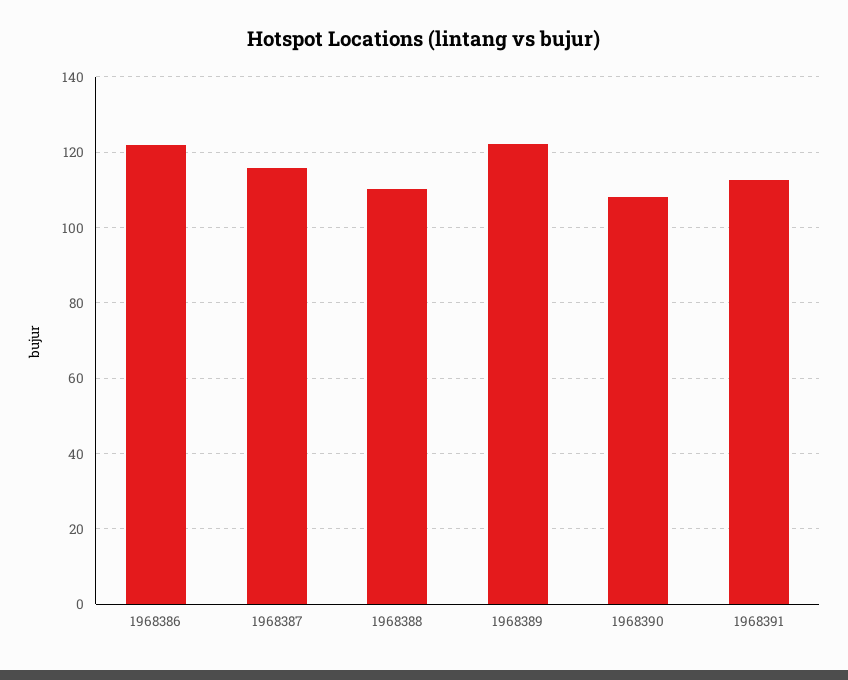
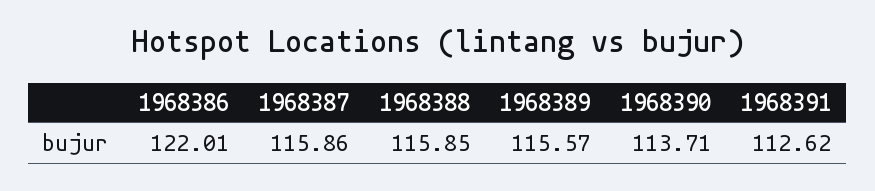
1968388: 110 -> 115.85
1968389: 122 -> 115.57
1968390: 108 -> 113.71

